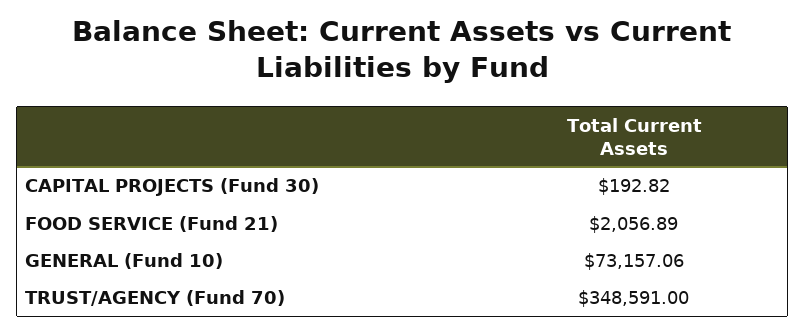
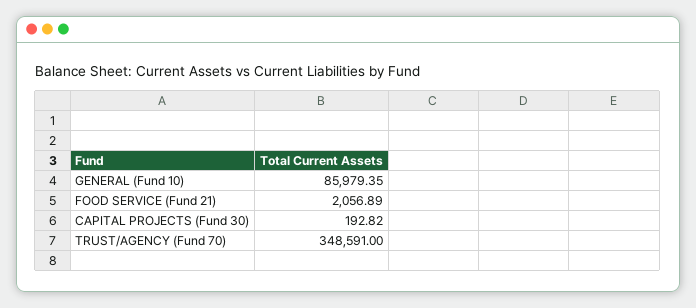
GENERAL (Fund 10): 73157.06 -> 85979.35

